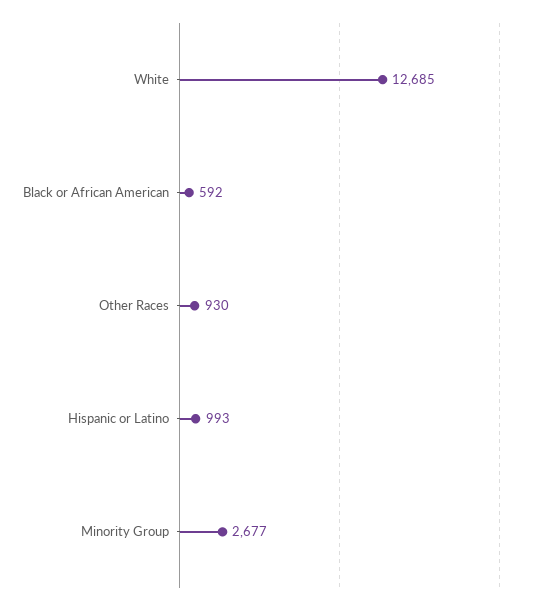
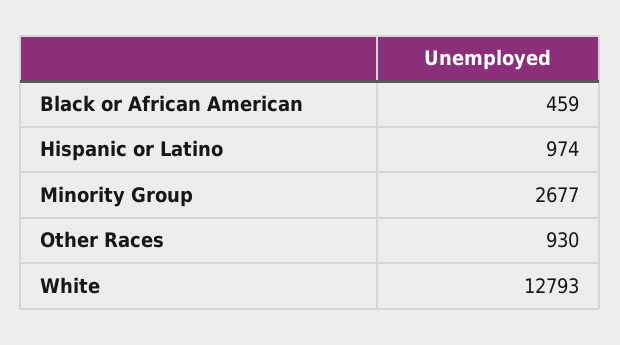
White: 12685 -> 12793
Black or African American: 592 -> 459
Hispanic or Latino: 993 -> 974

